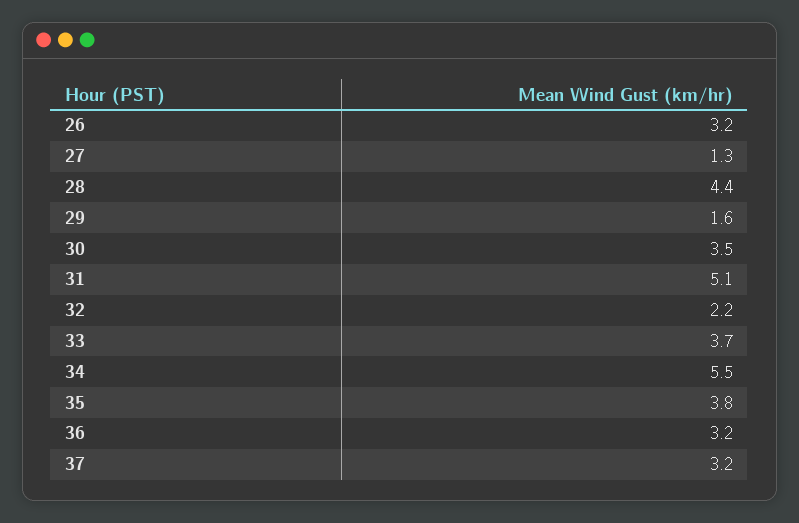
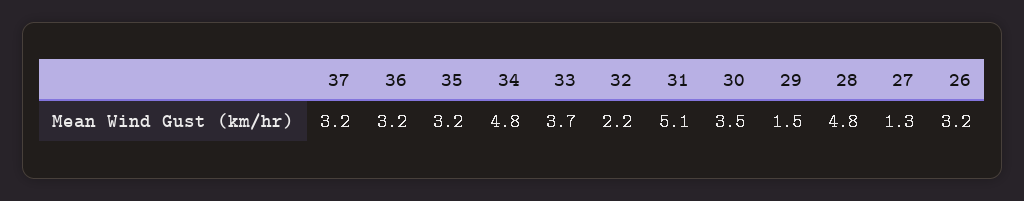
28: 4.4 -> 4.8
29: 1.6 -> 1.5
34: 5.5 -> 4.8
35: 3.8 -> 3.2

